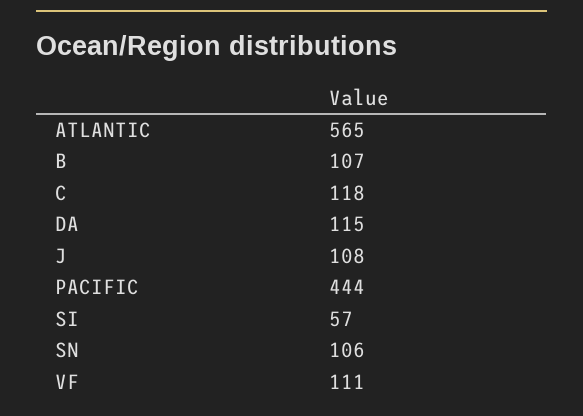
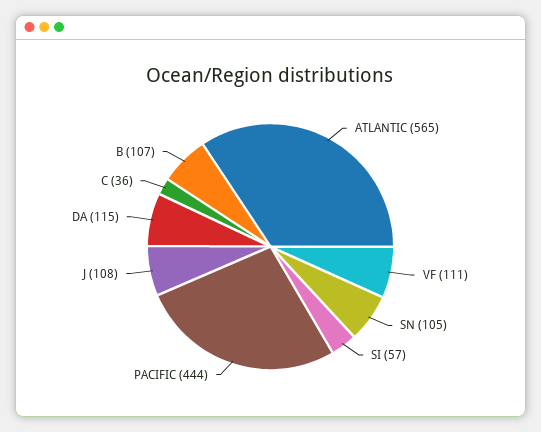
C: 118 -> 36
SN: 106 -> 105

